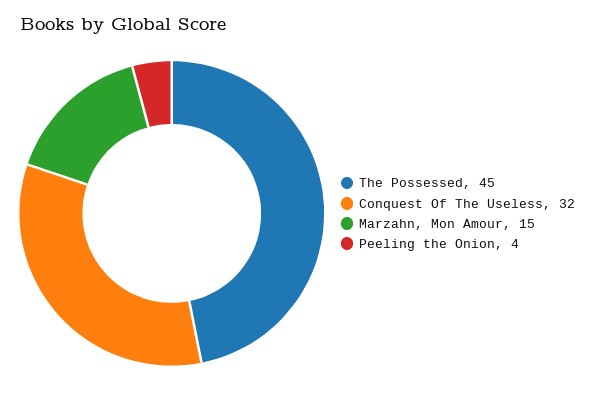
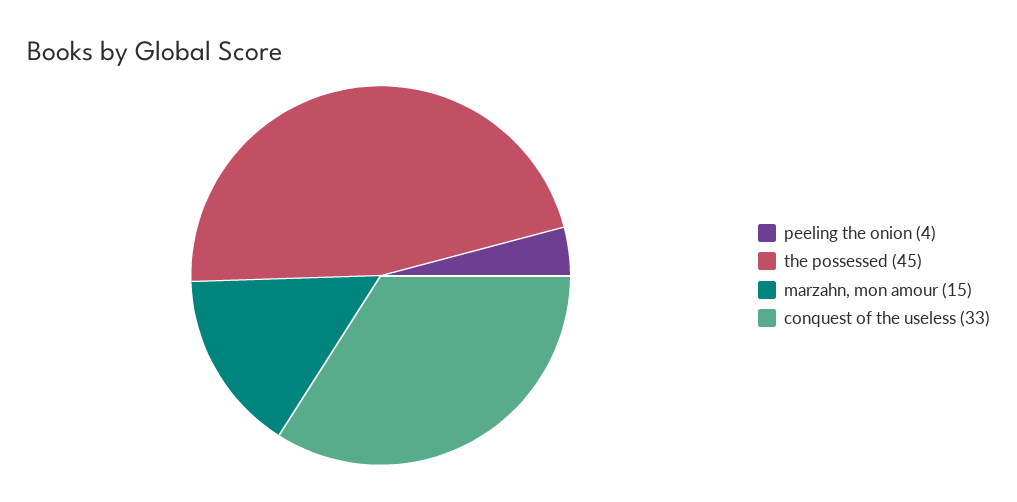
Conquest Of The Useless: 32 -> 33

